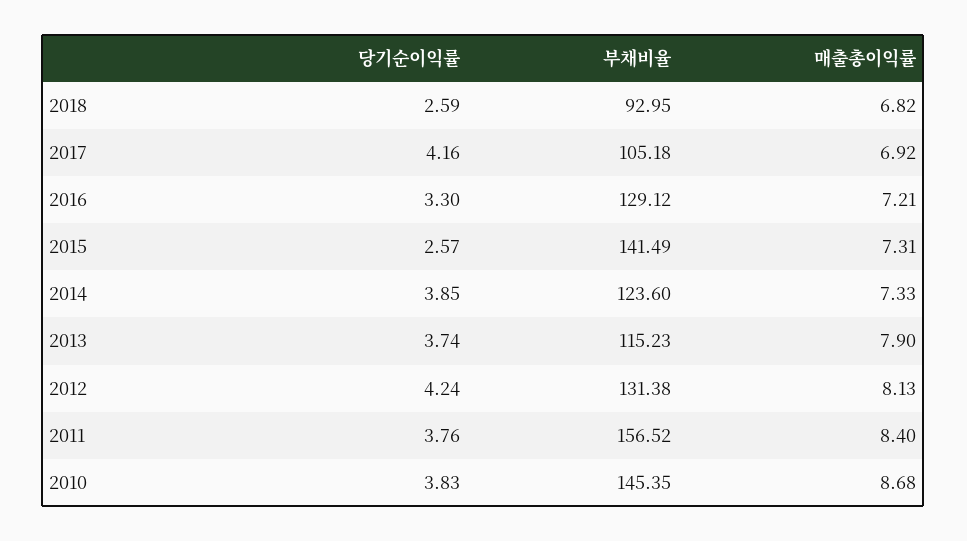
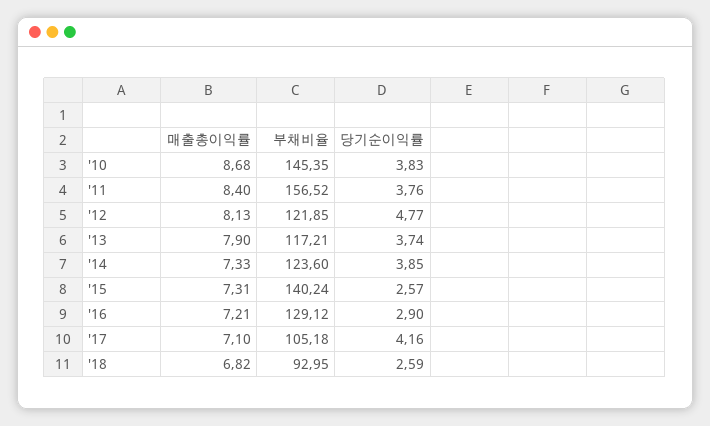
매출총이익률, 2017: 6.92 -> 7.1
당기순이익률, 2016: 3.3 -> 2.9
부채비율, 2015: 141.49 -> 140.24
부채비율, 2013: 115.23 -> 117.21
당기순이익률, 2012: 4.24 -> 4.77
부채비율, 2012: 131.38 -> 121.85

